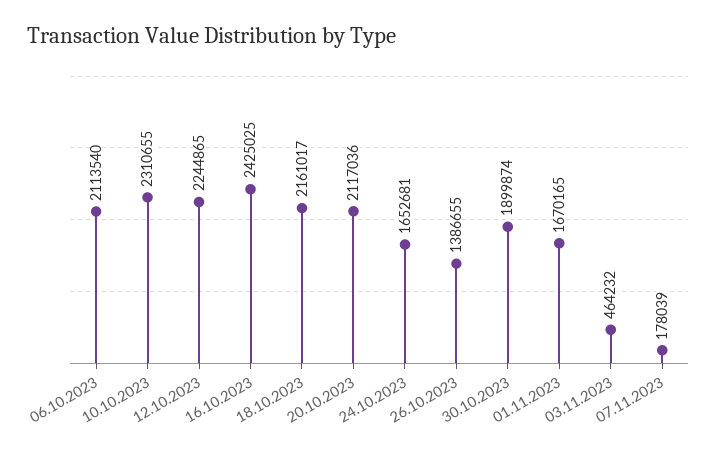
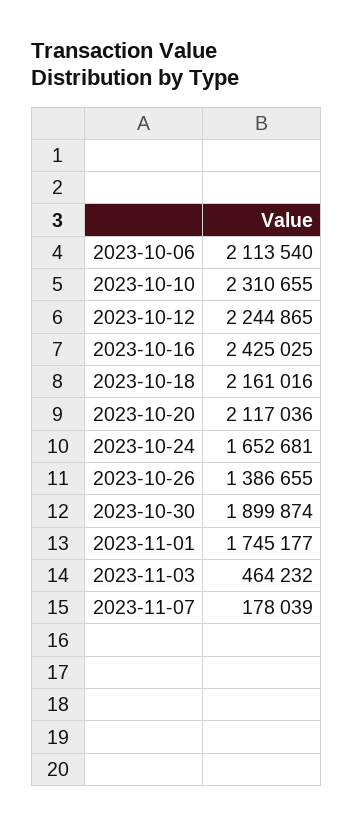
18.10.2023: 2161017 -> 2161016
01.11.2023: 1670165 -> 1745177

